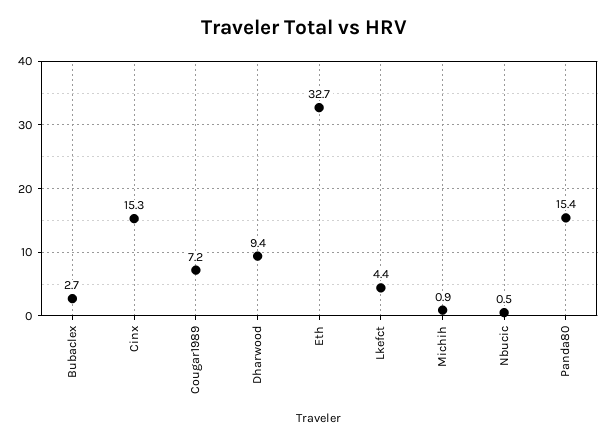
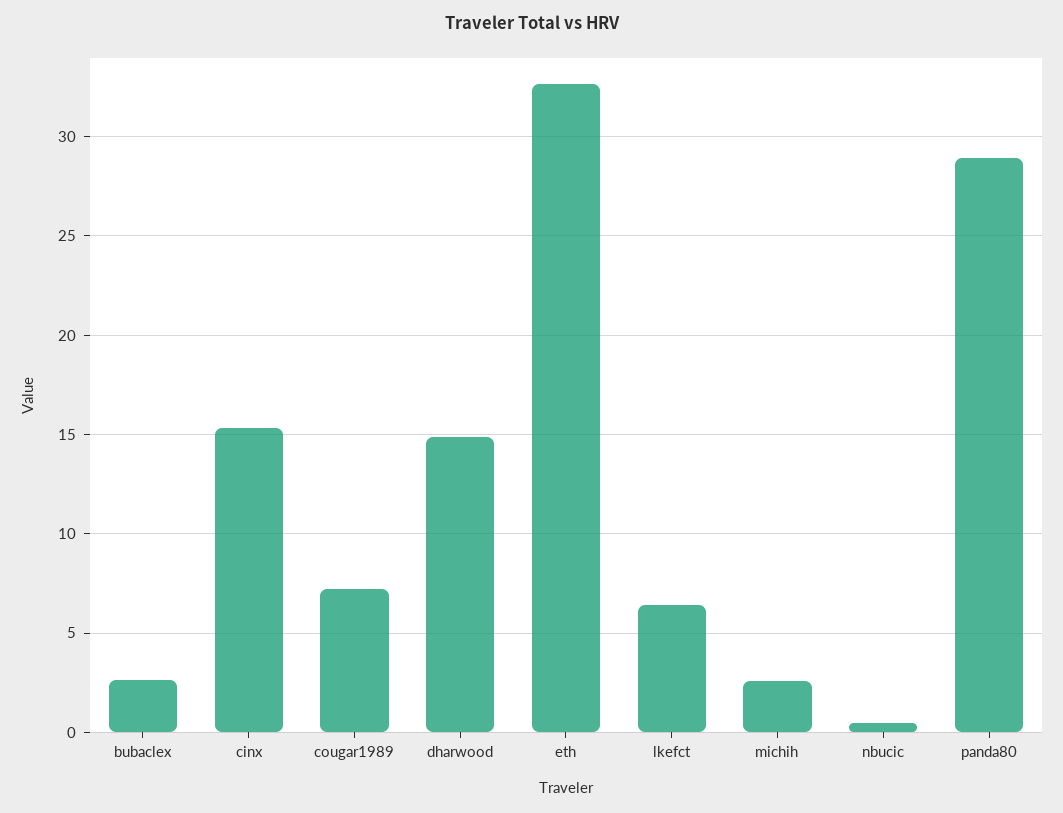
Dharwood: 9.4 -> 15
Lkefct: 4.4 -> 6.5
Michih: 0.9 -> 2.5
Panda80: 15.4 -> 29

